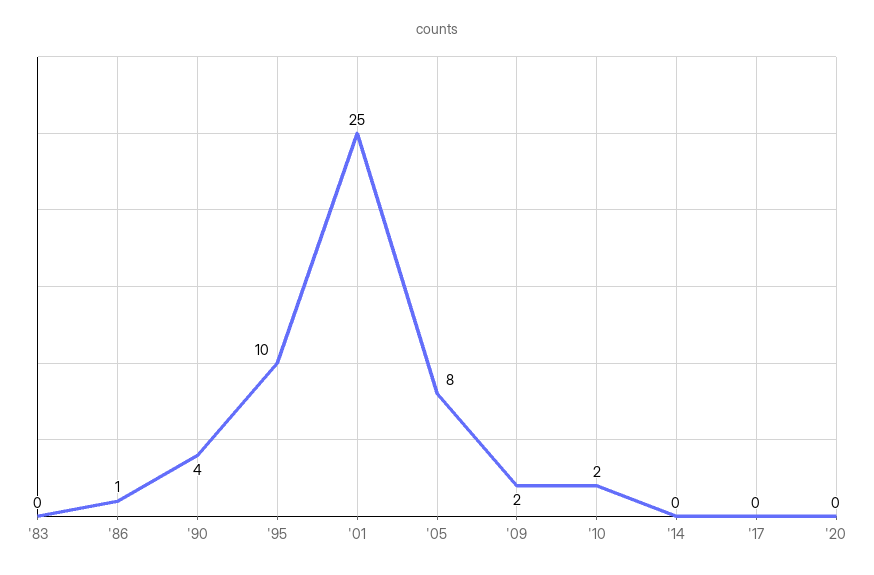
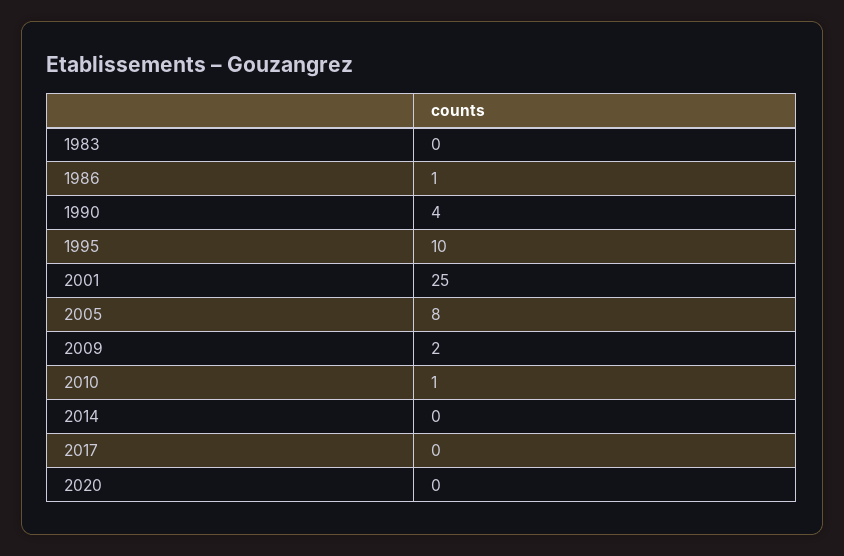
'10: 2 -> 1

